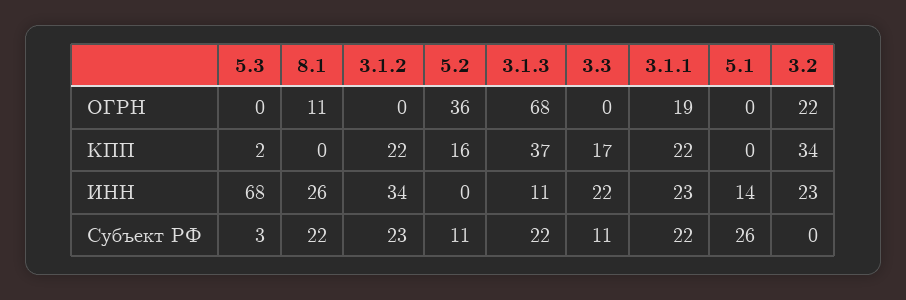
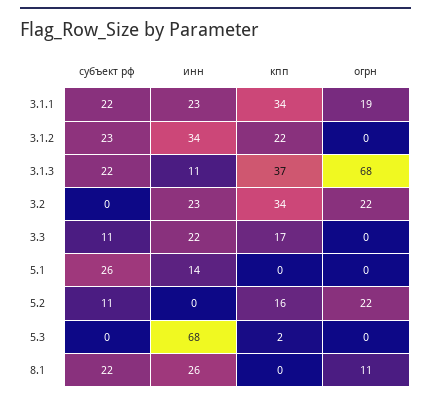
5.2, ОГРН: 36 -> 22
3.1.1, КПП: 22 -> 34
5.3, Субъект РФ: 3 -> 0

